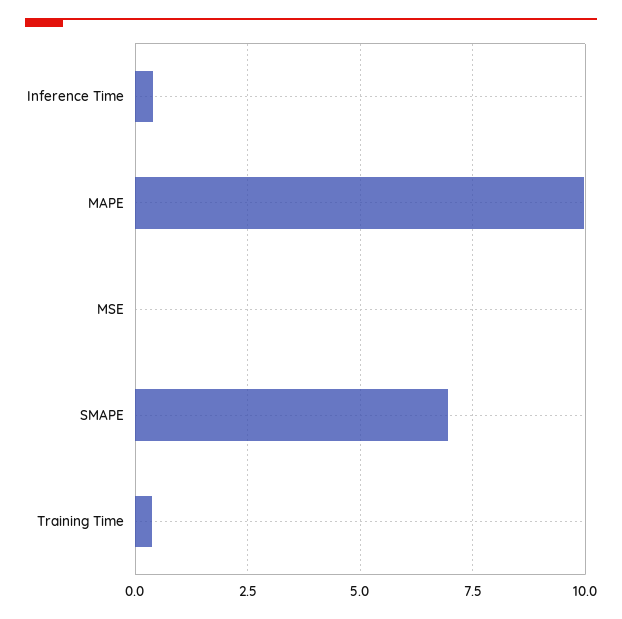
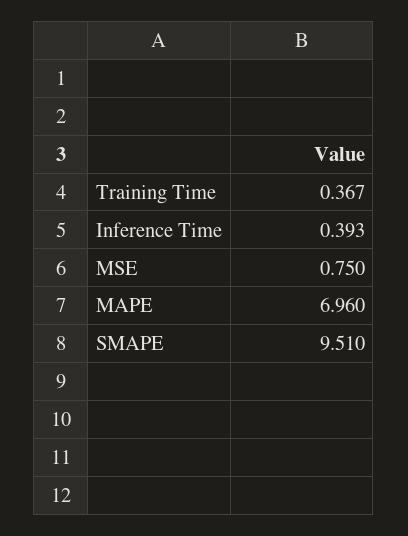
MAPE: 10 -> 6.96
MSE: 0 -> 0.75
SMAPE: 7 -> 9.51

